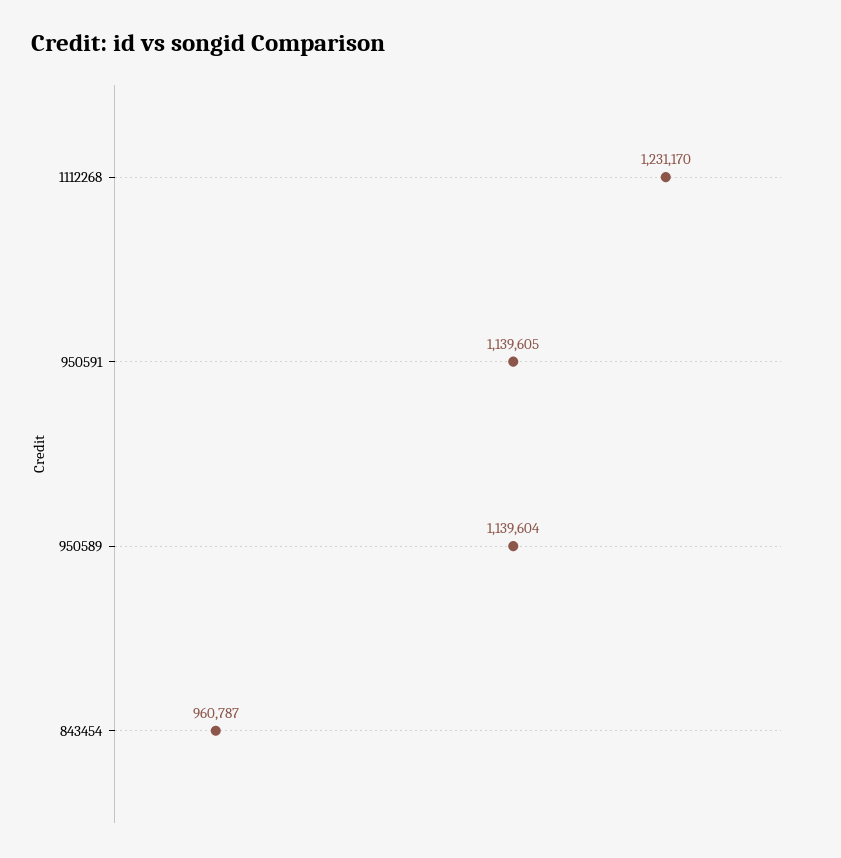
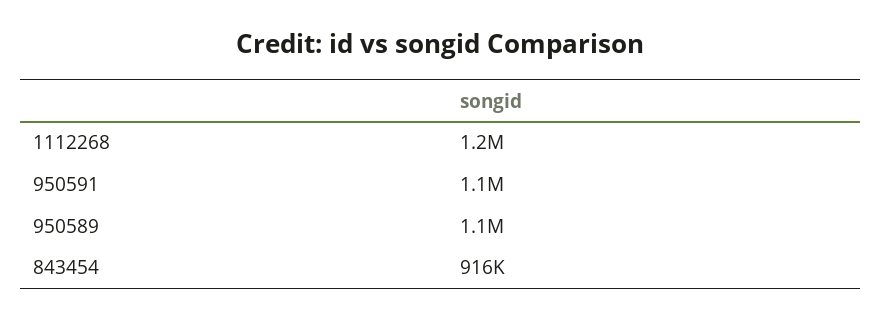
843454: 960787 -> 916000

